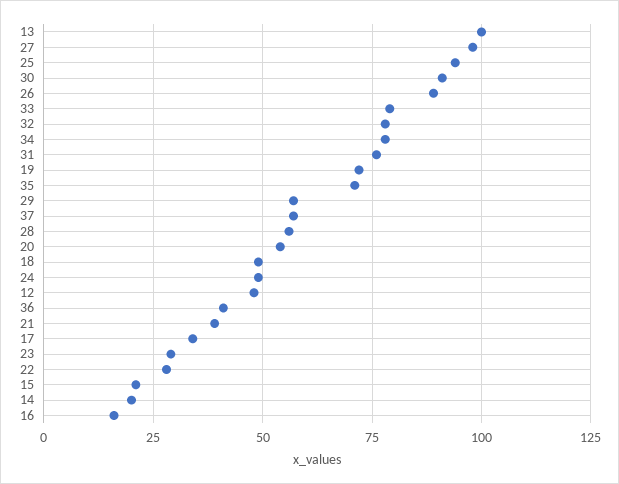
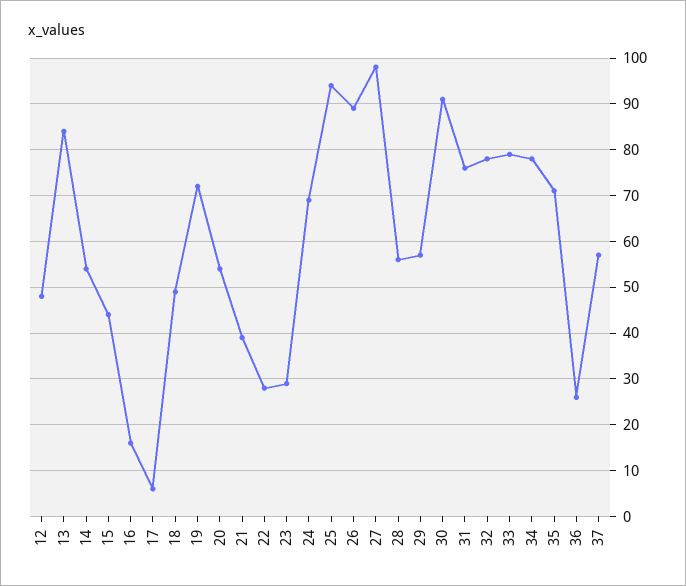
13: 100 -> 85
24: 50 -> 70
36: 40 -> 25
17: 35 -> 5
15: 20 -> 45
14: 20 -> 55

